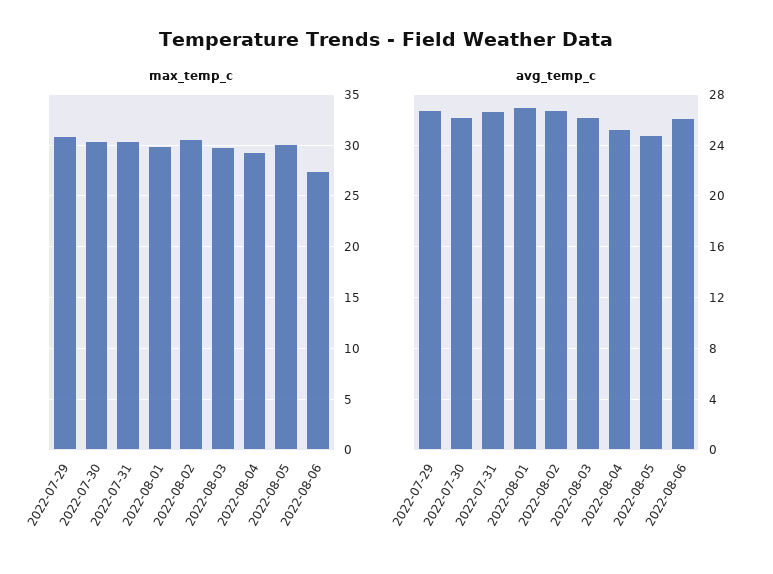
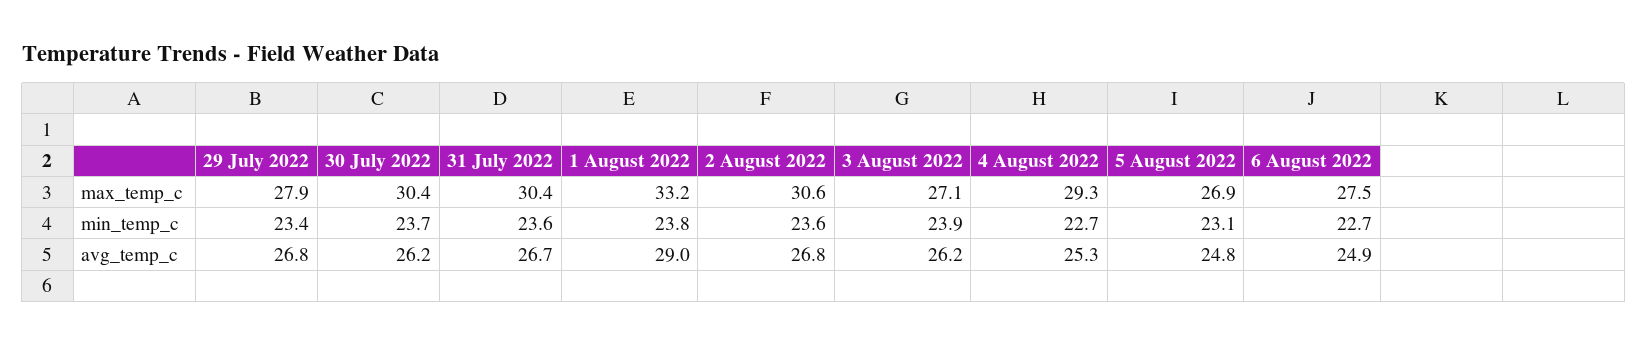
max_temp_c, 2022-07-29: 31 -> 27.9
max_temp_c, 2022-08-01: 30 -> 33.2
max_temp_c, 2022-08-03: 30 -> 27.1
max_temp_c, 2022-08-05: 30 -> 26.9
avg_temp_c, 2022-08-01: 27 -> 29
avg_temp_c, 2022-08-06: 26 -> 24.9
min_temp_c, 2022-07-29: none -> 23.4
min_temp_c, 2022-07-30: none -> 23.7
min_temp_c, 2022-07-31: none -> 23.6
min_temp_c, 2022-08-01: none -> 23.8
min_temp_c, 2022-08-02: none -> 23.6
min_temp_c, 2022-08-03: none -> 23.9
min_temp_c, 2022-08-04: none -> 22.7
min_temp_c, 2022-08-05: none -> 23.1
min_temp_c, 2022-08-06: none -> 22.7

